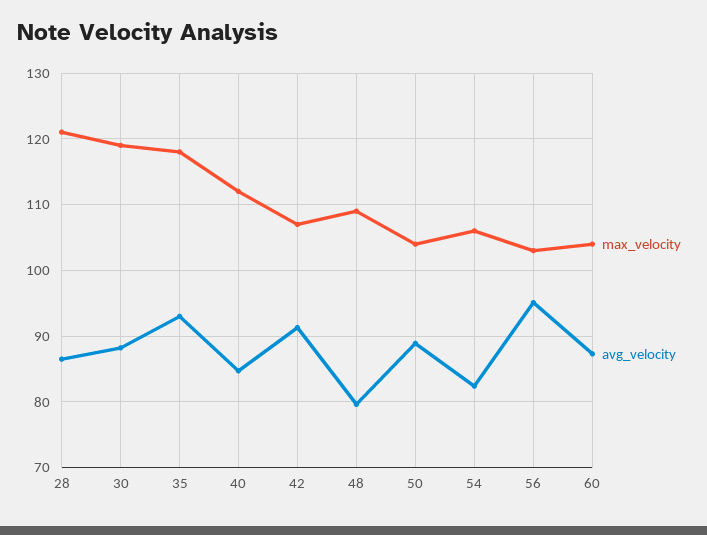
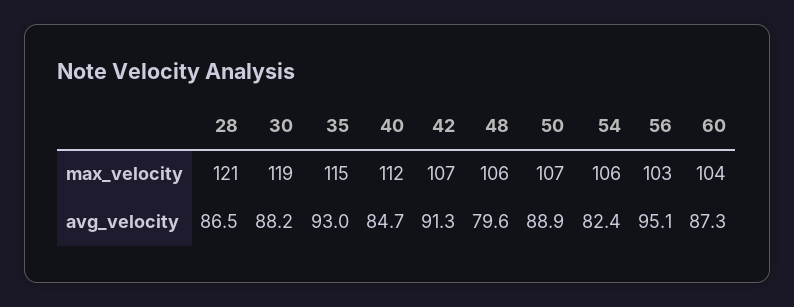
max_velocity, 35: 118 -> 115
max_velocity, 48: 109 -> 106
max_velocity, 50: 104 -> 107

